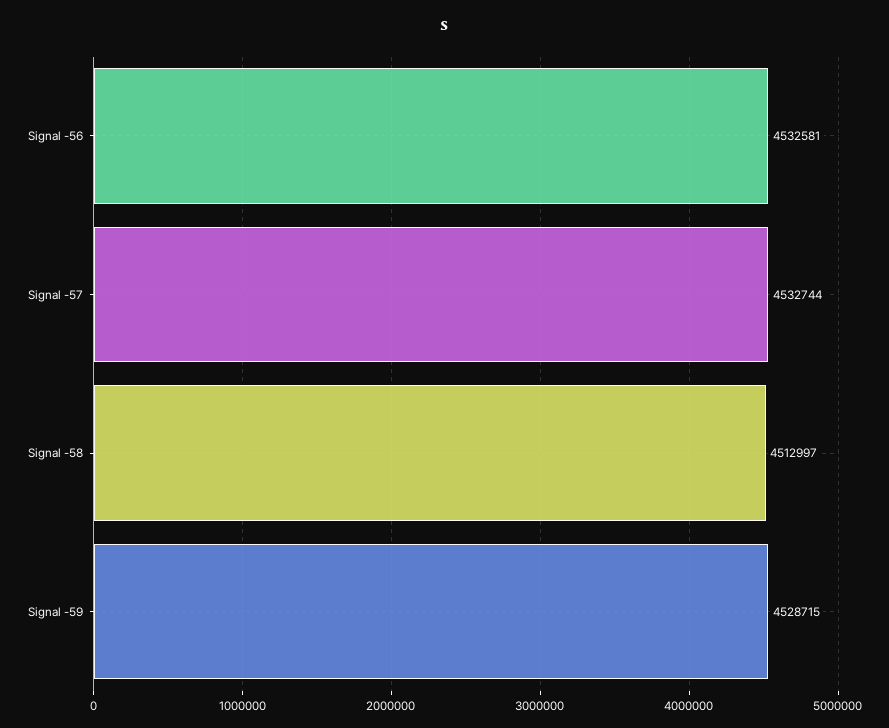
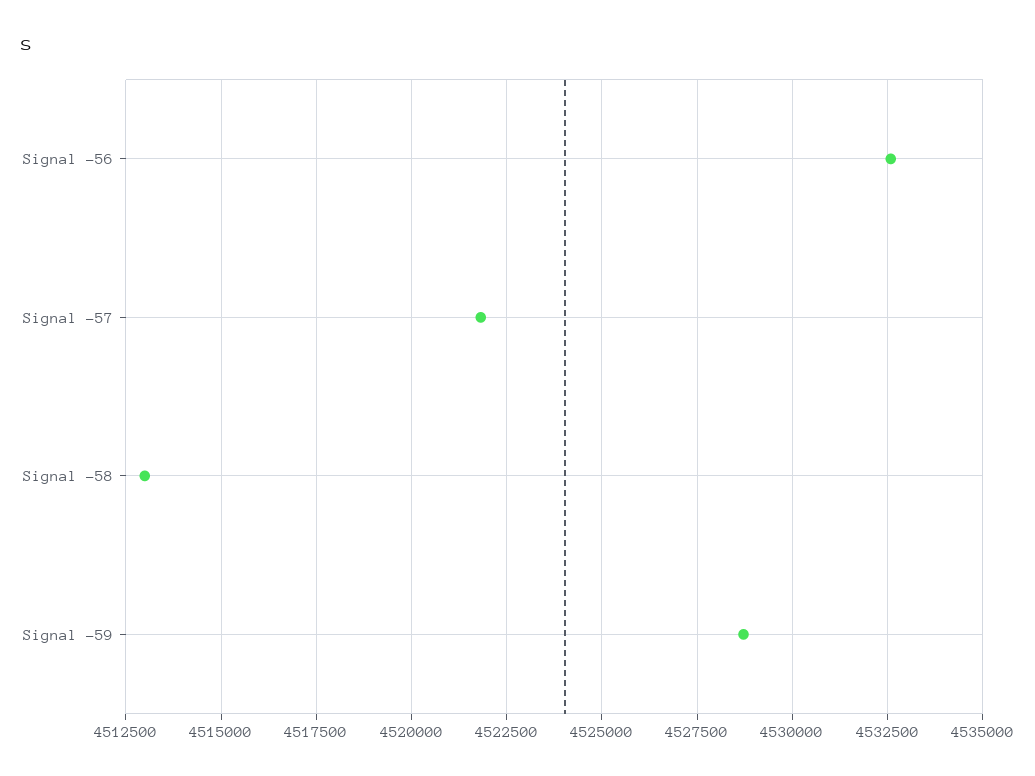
Signal -57: 4532744 -> 4521750

